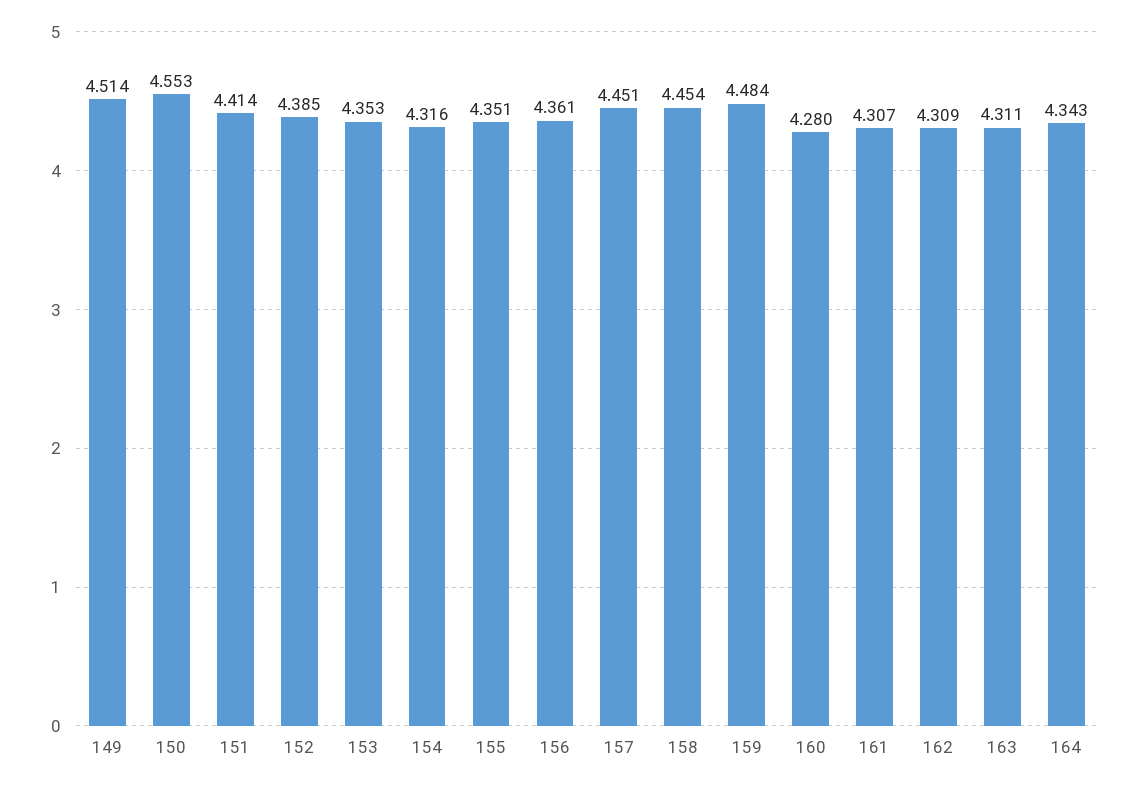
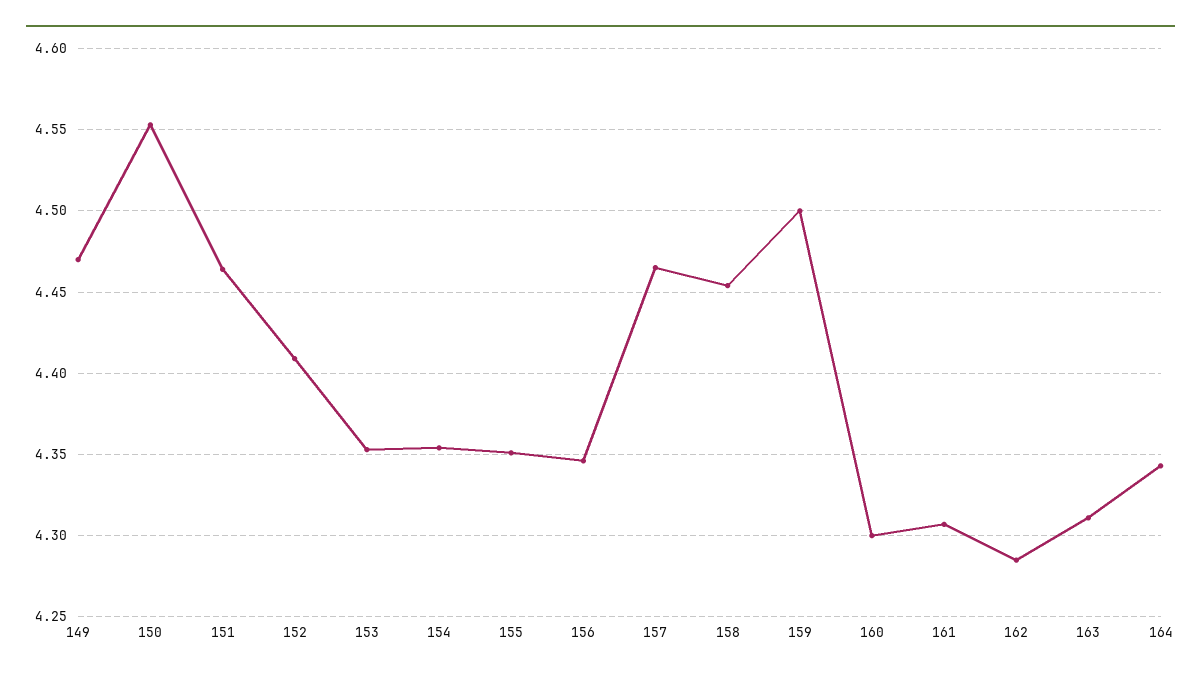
149: 4.514 -> 4.47
151: 4.414 -> 4.465
152: 4.385 -> 4.41
154: 4.316 -> 4.355
156: 4.361 -> 4.345
157: 4.451 -> 4.465
159: 4.484 -> 4.5
160: 4.28 -> 4.3
162: 4.309 -> 4.285

